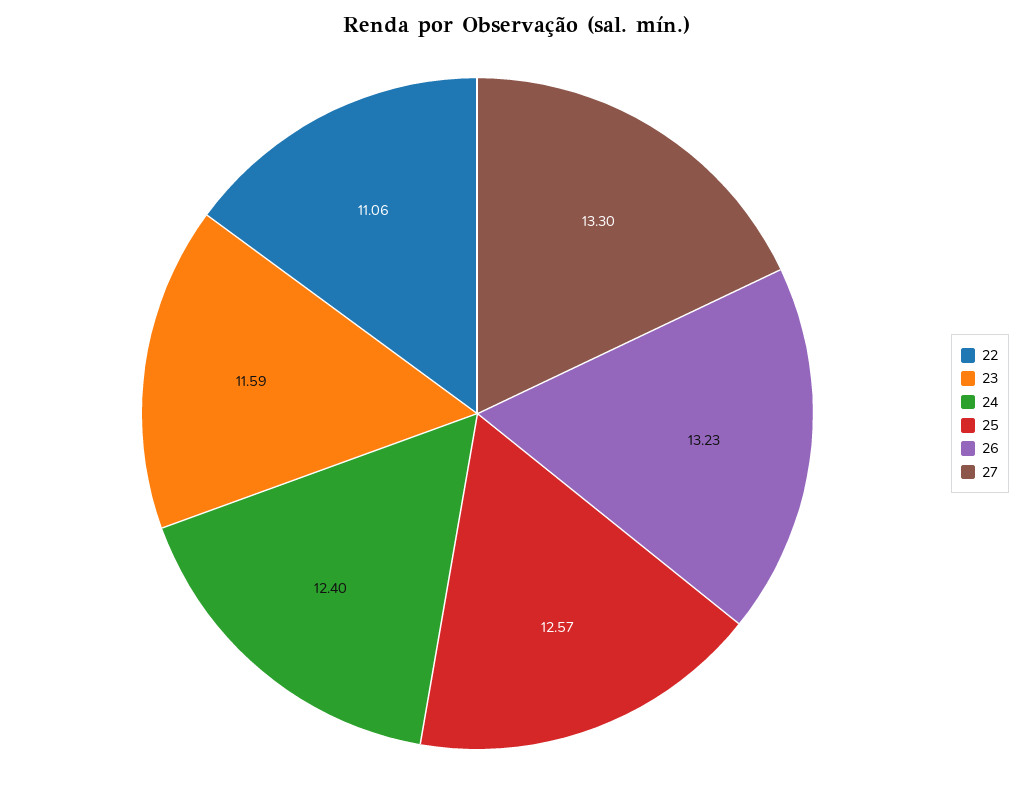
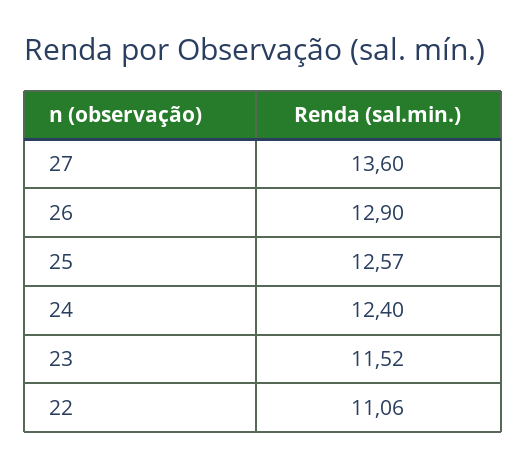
23: 11.59 -> 11.52
26: 13.23 -> 12.9
27: 13.3 -> 13.6

